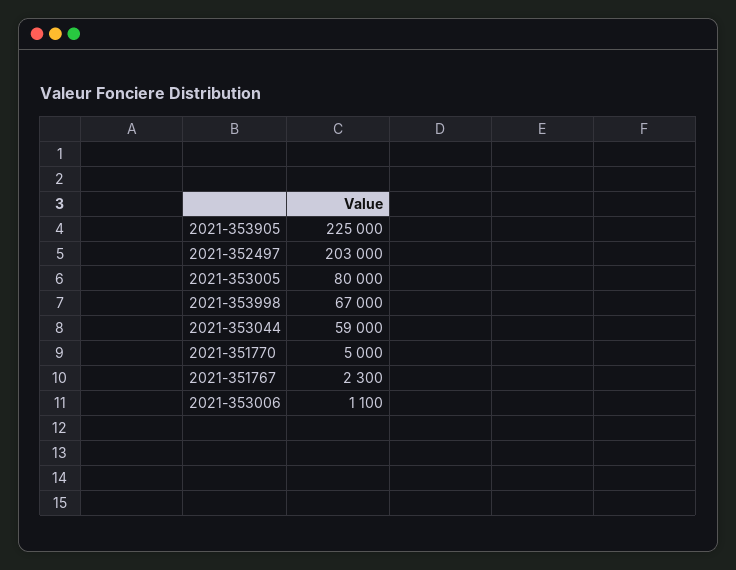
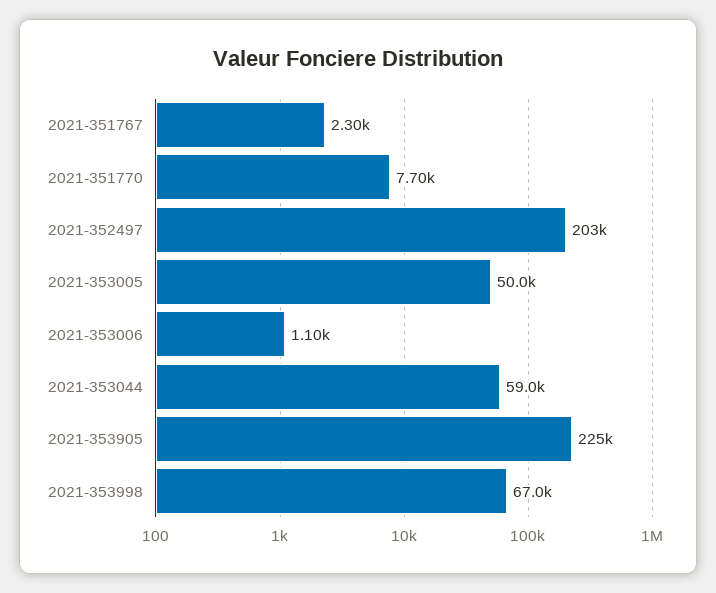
2021-353005: 80000 -> 50000
2021-351770: 5000 -> 7700

